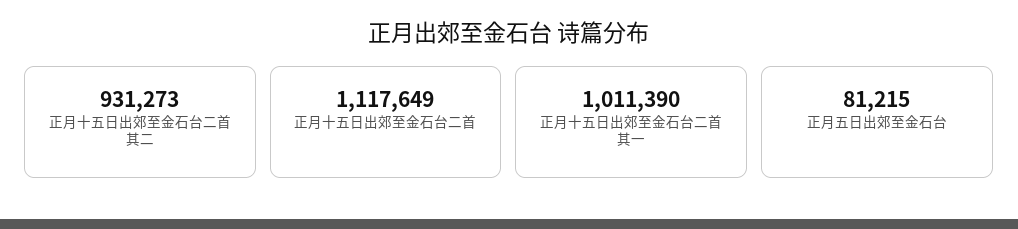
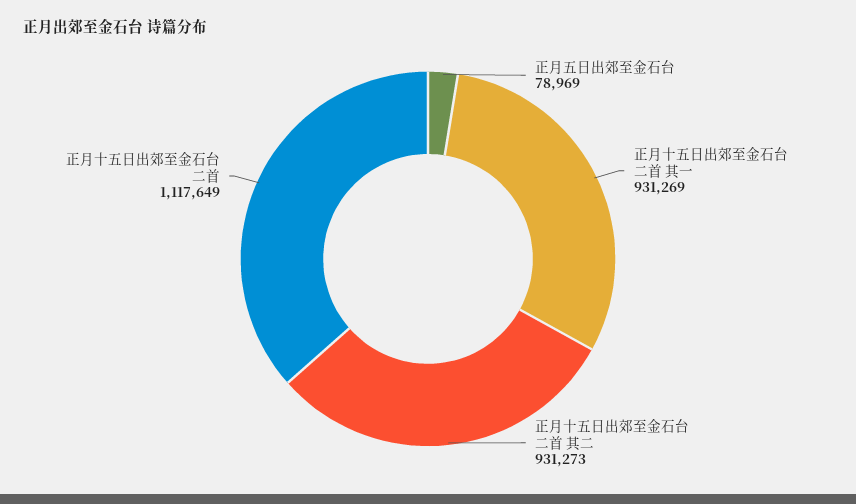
正月十五日出郊至金石台二首 其一: 1011390 -> 931269
正月五日出郊至金石台: 81215 -> 78969

